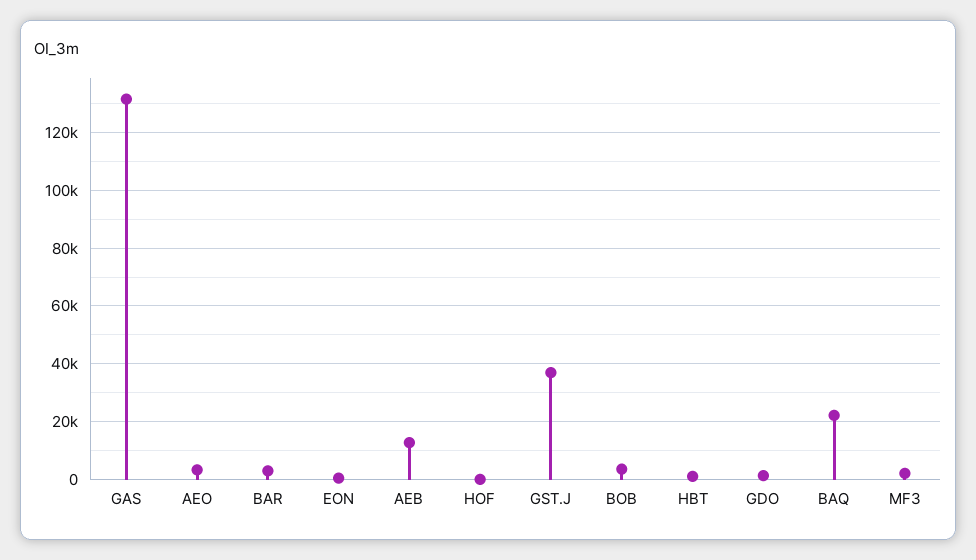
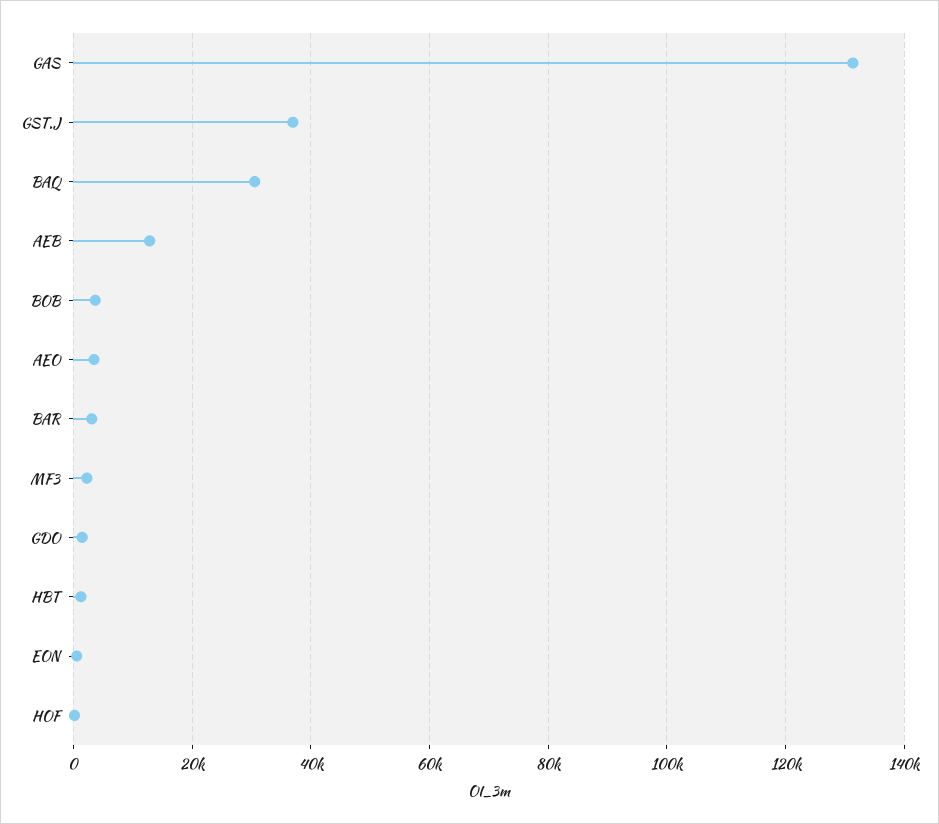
BAQ: 22500 -> 30000

